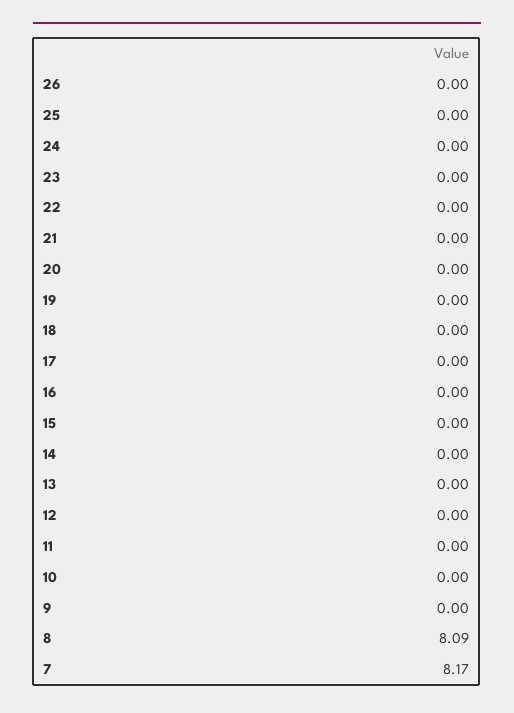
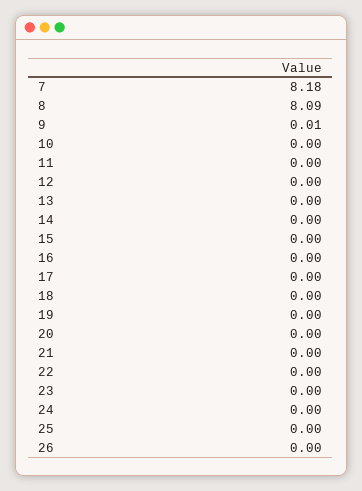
9: 0 -> 0.01
7: 8.17 -> 8.18

